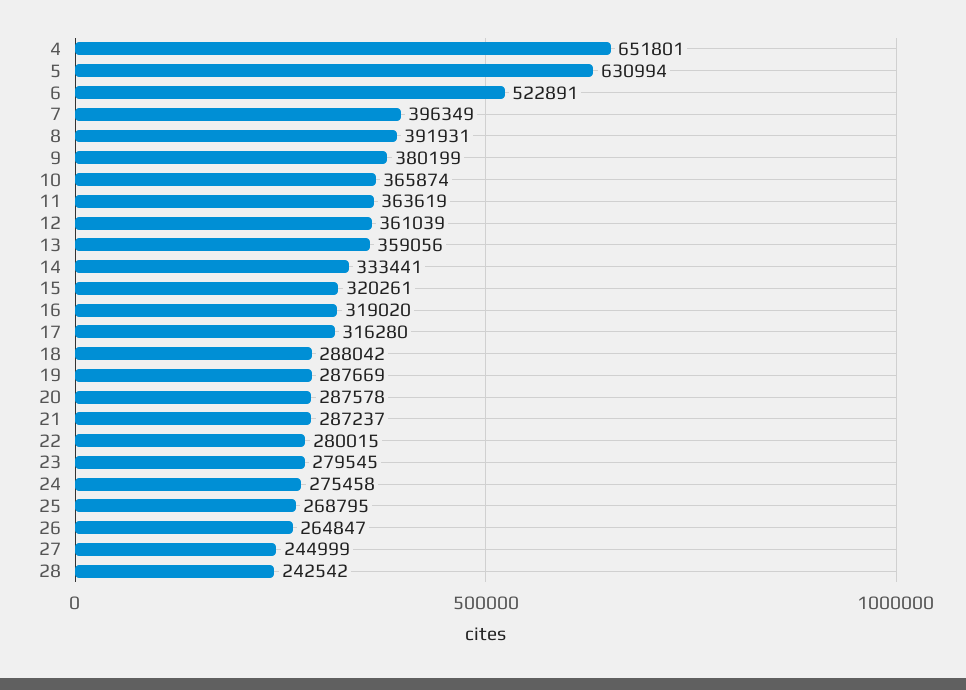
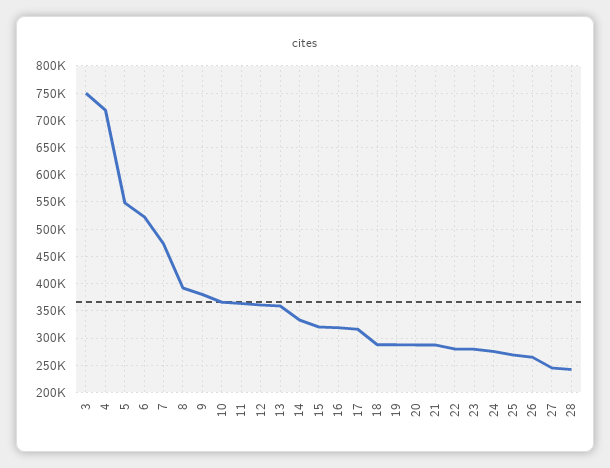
4: 651801 -> 725000
5: 630994 -> 550000
7: 396349 -> 475000
3: none -> 750000

